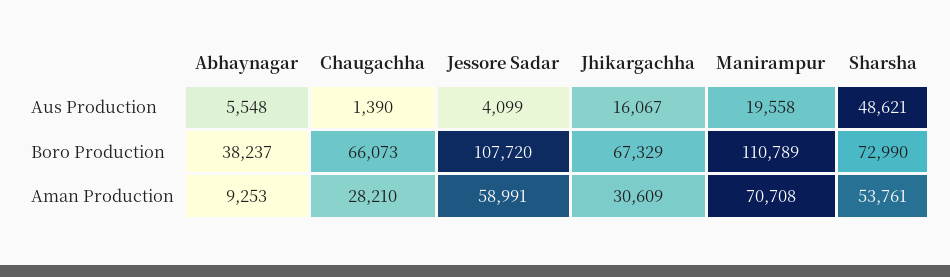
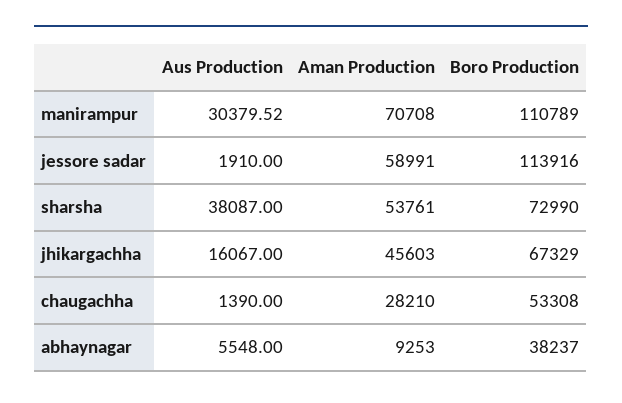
Jessore Sadar, Aus Production: 4099 -> 1910
Manirampur, Aus Production: 19558 -> 30379.52
Sharsha, Aus Production: 48621 -> 38087
Chaugachha, Boro Production: 66073 -> 53308
Jessore Sadar, Boro Production: 107720 -> 113916
Jhikargachha, Aman Production: 30609 -> 45603

